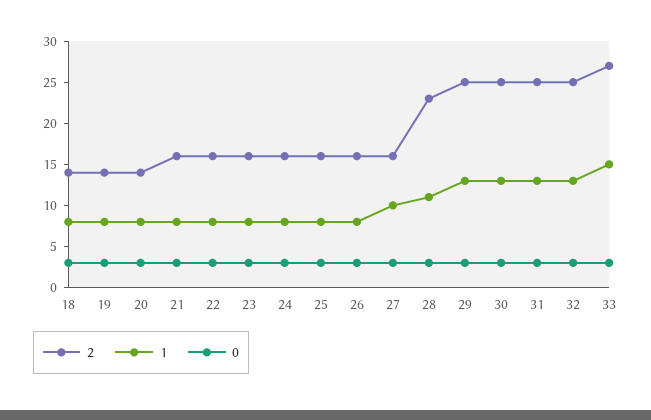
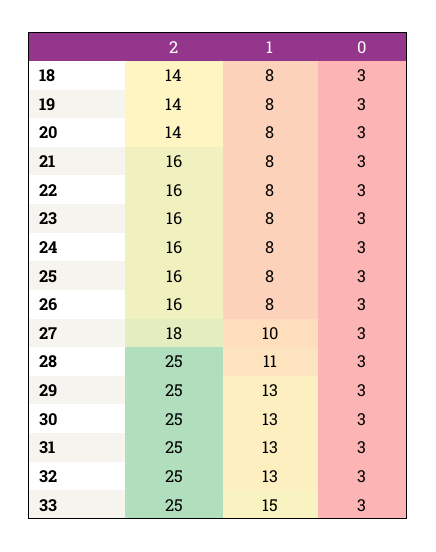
2, 27: 16 -> 18
2, 28: 23 -> 25
2, 33: 27 -> 25

